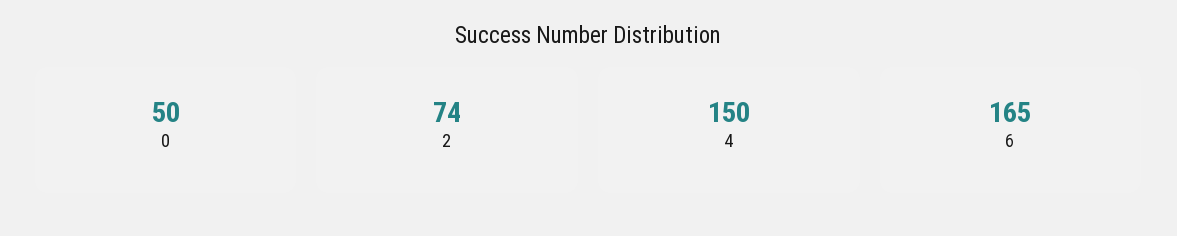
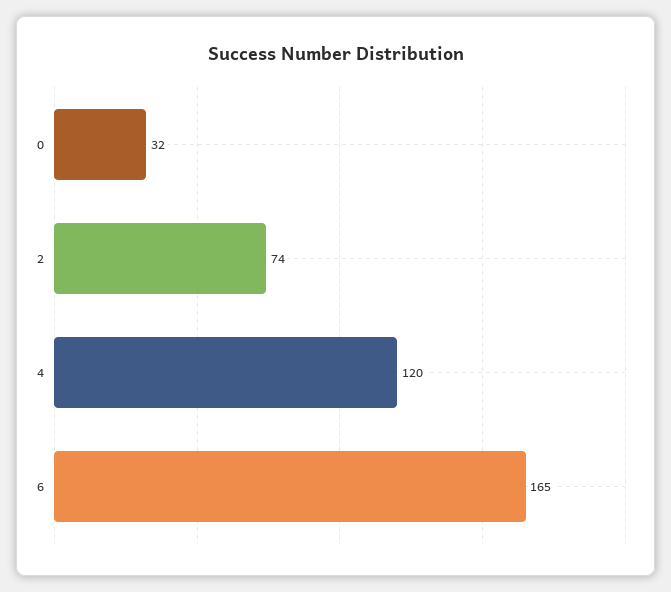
0: 50 -> 32
4: 150 -> 120

